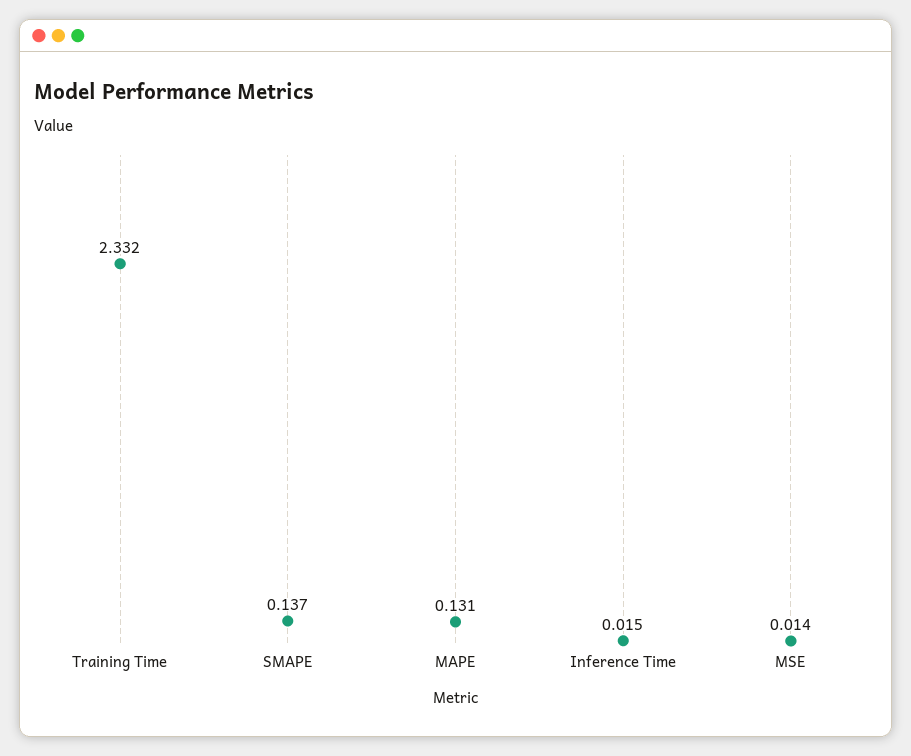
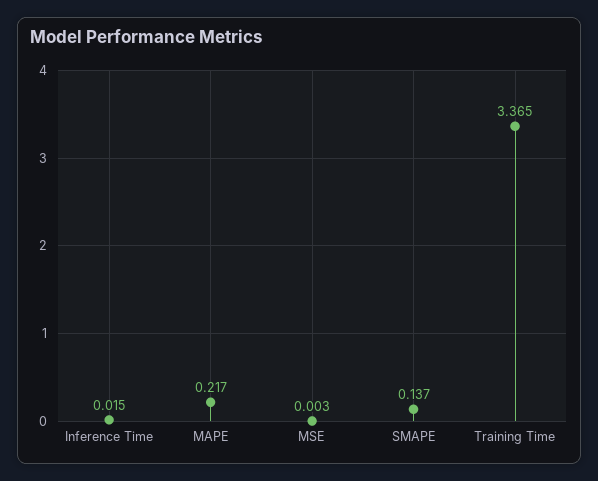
Training Time: 2.332 -> 3.365
MAPE: 0.131 -> 0.217
MSE: 0.014 -> 0.003

